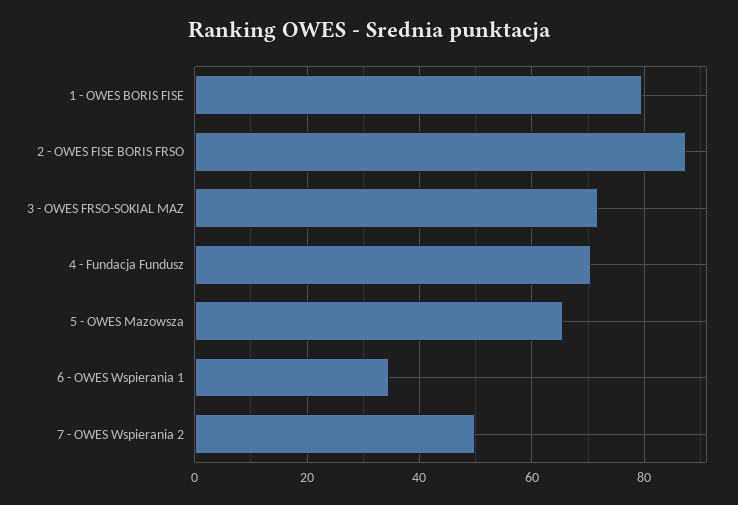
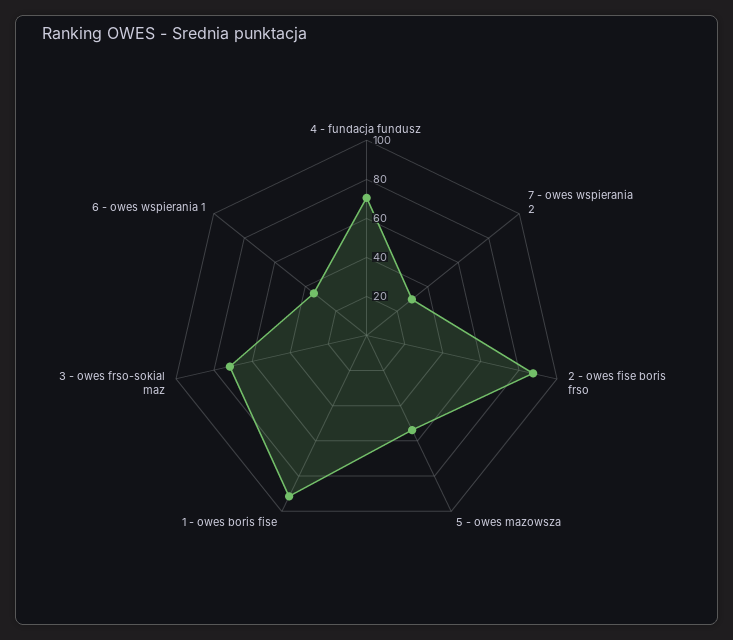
1 - OWES BORIS FISE: 80 -> 90
5 - OWES Mazowsza: 66 -> 55
7 - OWES Wspierania 2: 50 -> 30

